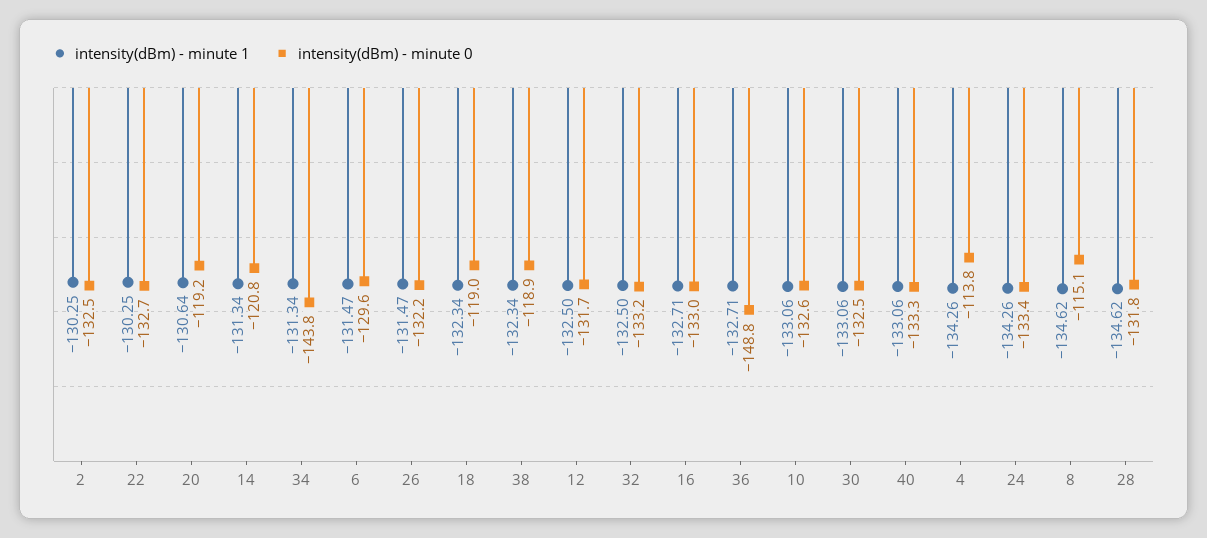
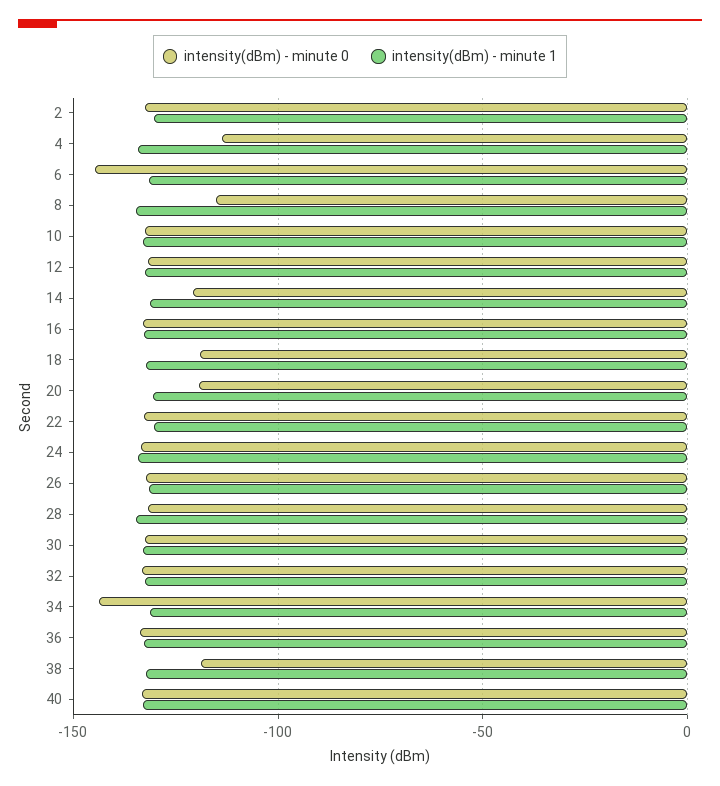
intensity(dBm) - minute 0, 6: -129.6 -> -145
intensity(dBm) - minute 0, 36: -148.8 -> -135

